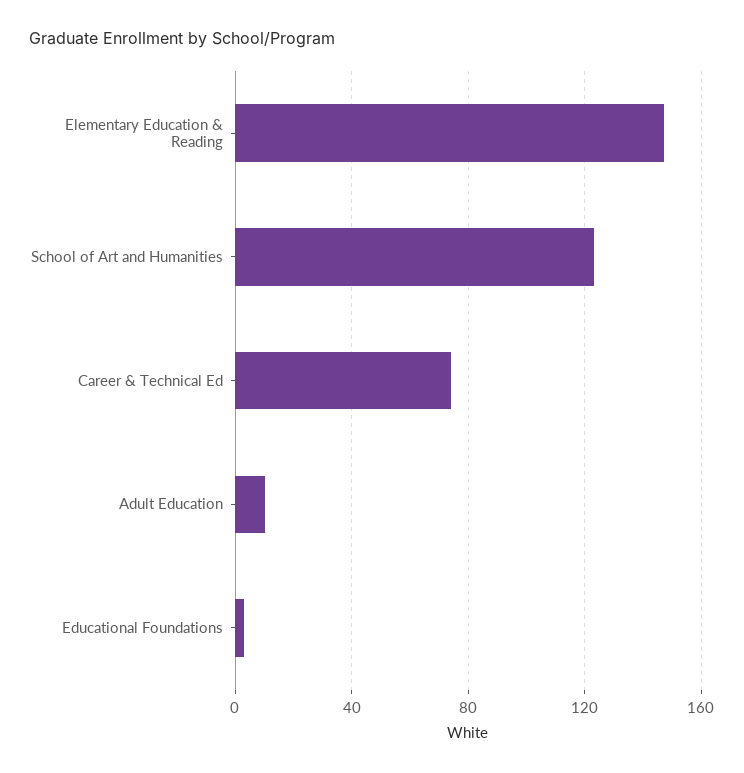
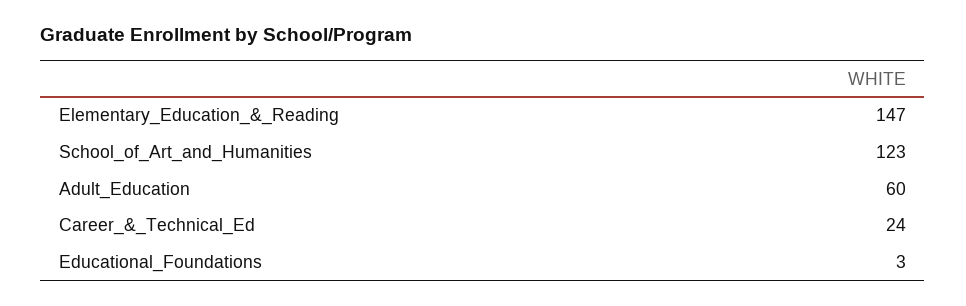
Career & Technical Ed: 75 -> 24
Adult Education: 10 -> 60

